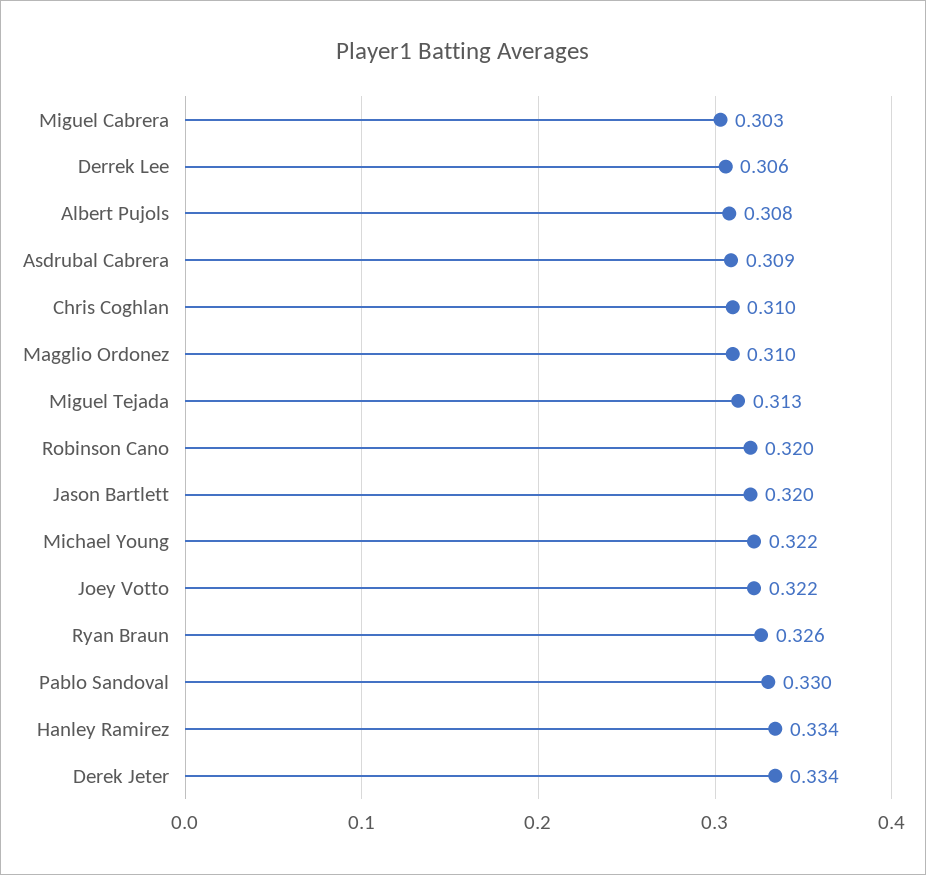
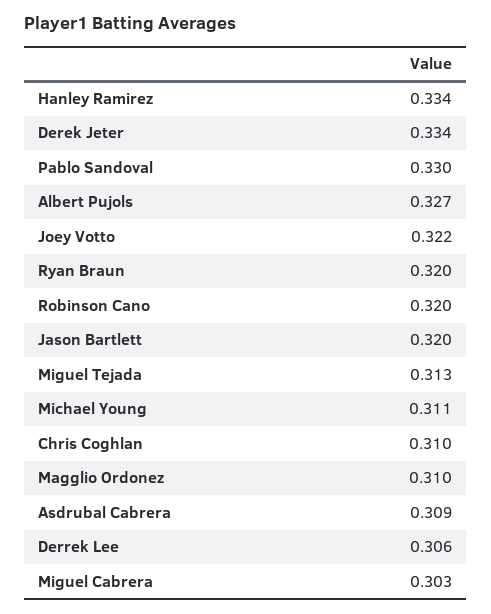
Albert Pujols: 0.308 -> 0.327
Michael Young: 0.322 -> 0.311
Ryan Braun: 0.326 -> 0.32

